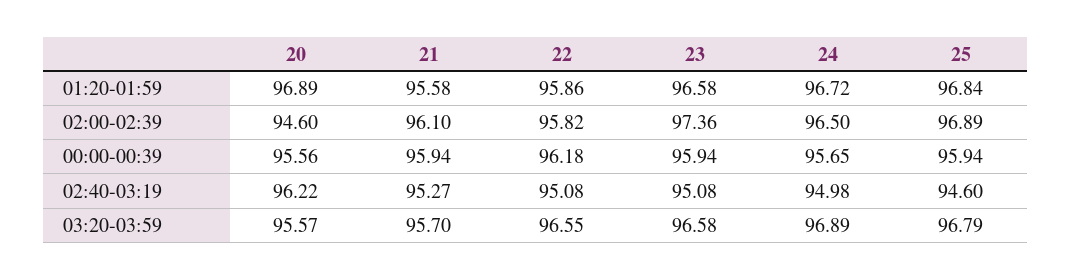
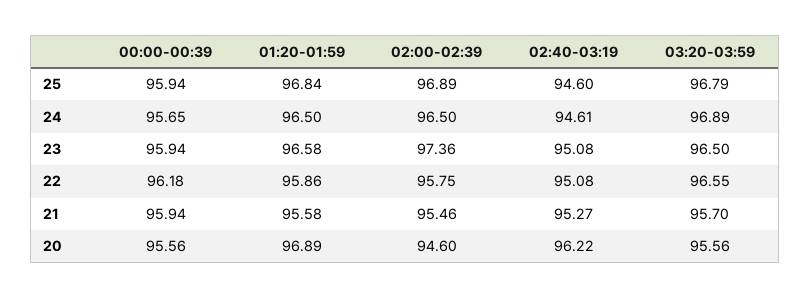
24, 01:20-01:59: 96.72 -> 96.5
21, 02:00-02:39: 96.1 -> 95.46
22, 02:00-02:39: 95.82 -> 95.75
24, 02:40-03:19: 94.98 -> 94.61
20, 03:20-03:59: 95.57 -> 95.56
23, 03:20-03:59: 96.58 -> 96.5

